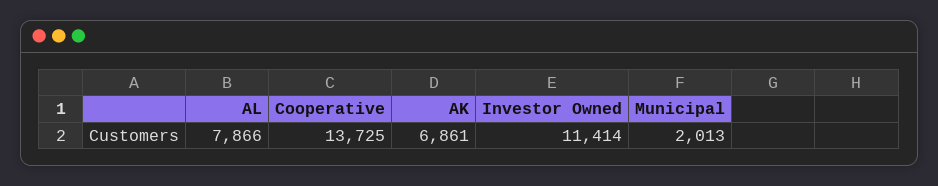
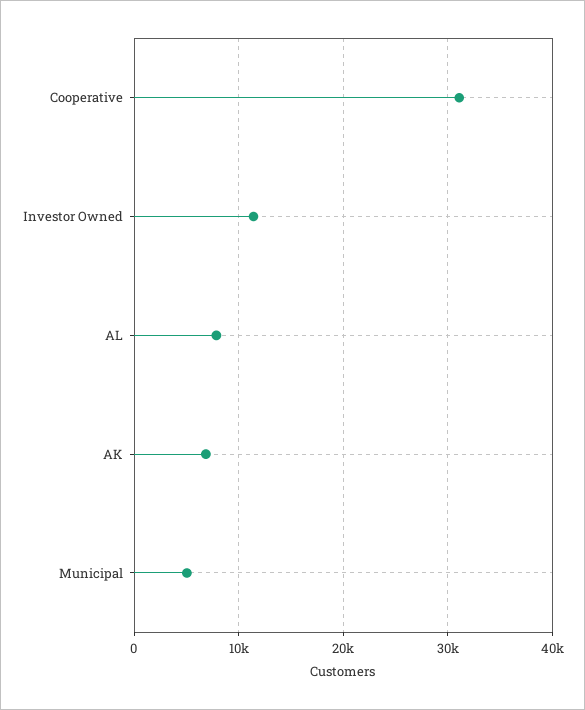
Cooperative: 13725 -> 31000
Municipal: 2013 -> 5000

